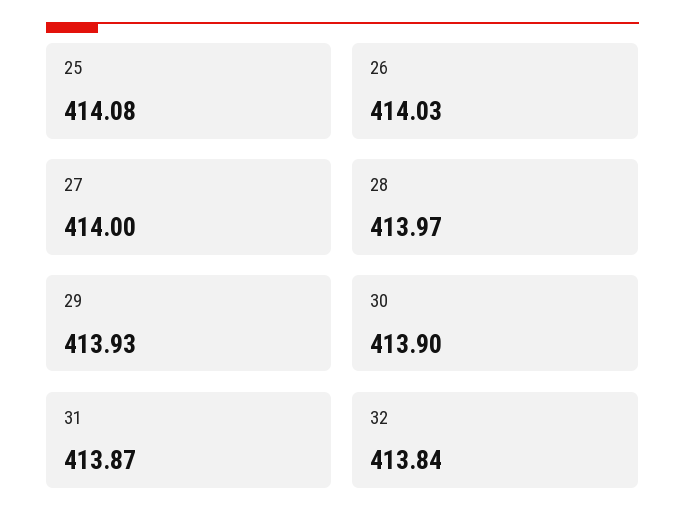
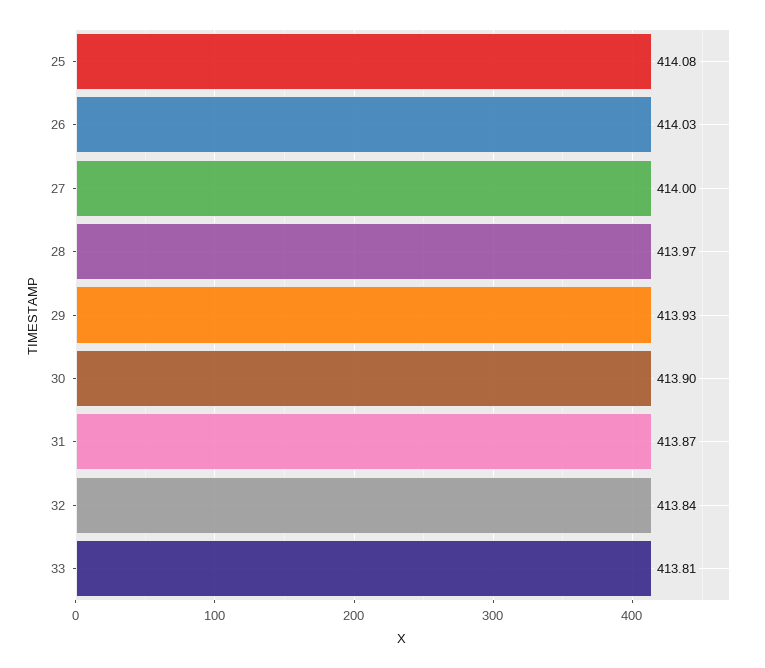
33: none -> 413.81

